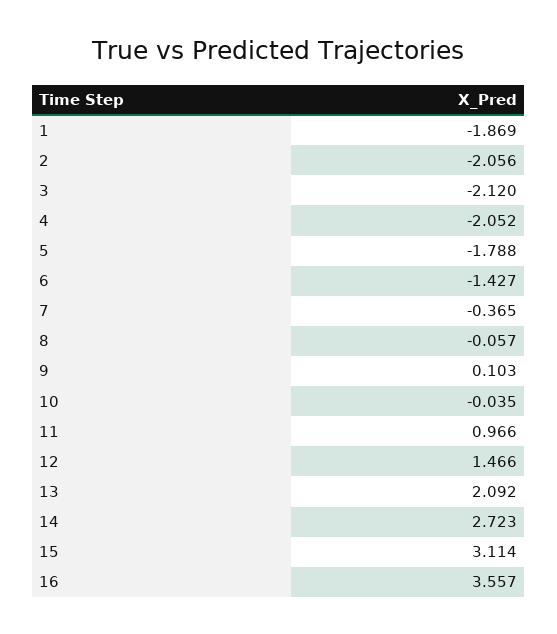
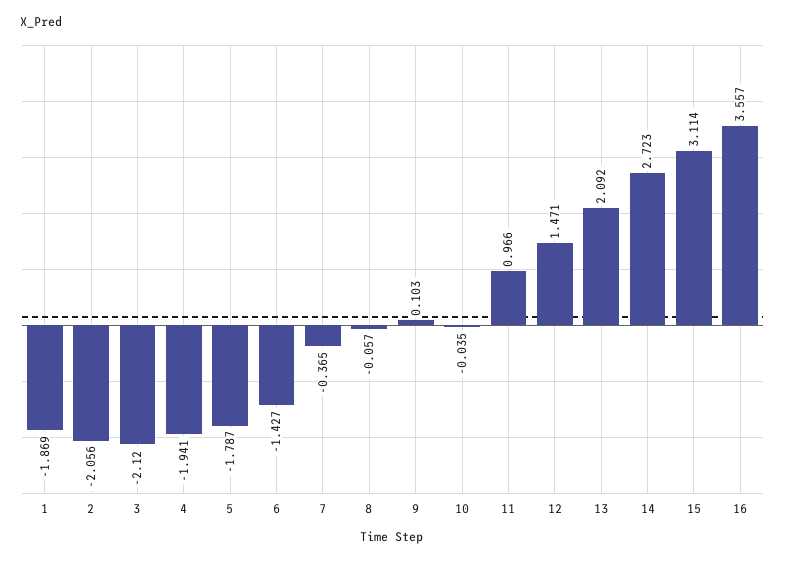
4: -2.052 -> -1.941
5: -1.788 -> -1.787
12: 1.466 -> 1.471

